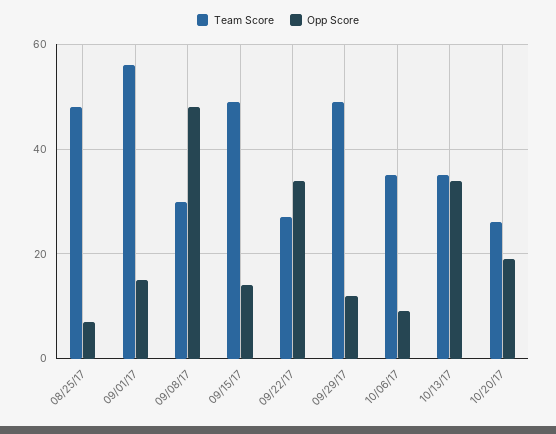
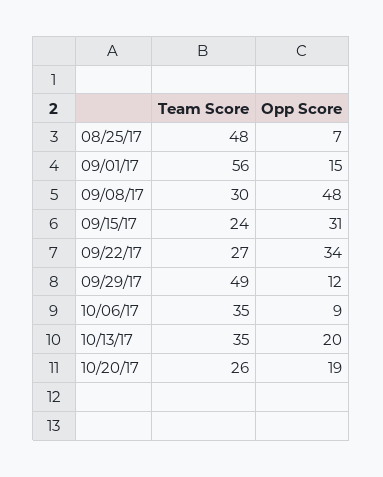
Team Score, 09/15/17: 50 -> 24
Opp Score, 09/15/17: 15 -> 31
Opp Score, 10/13/17: 35 -> 20

